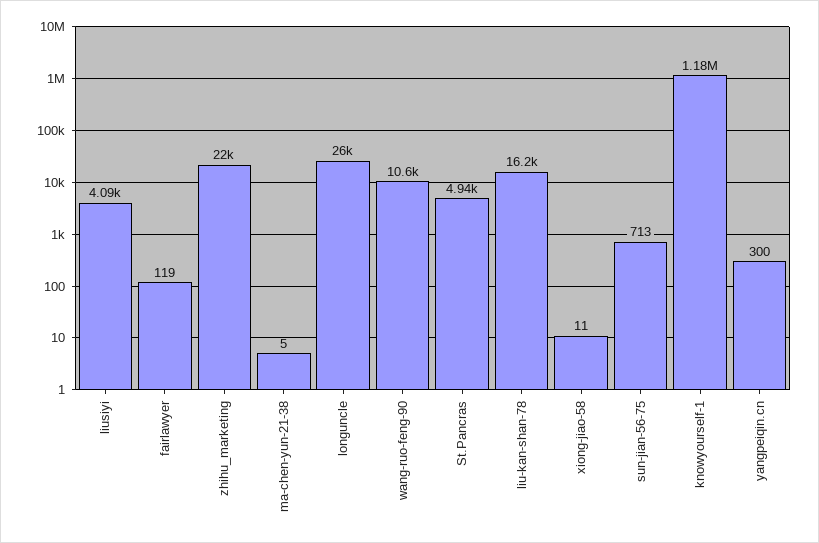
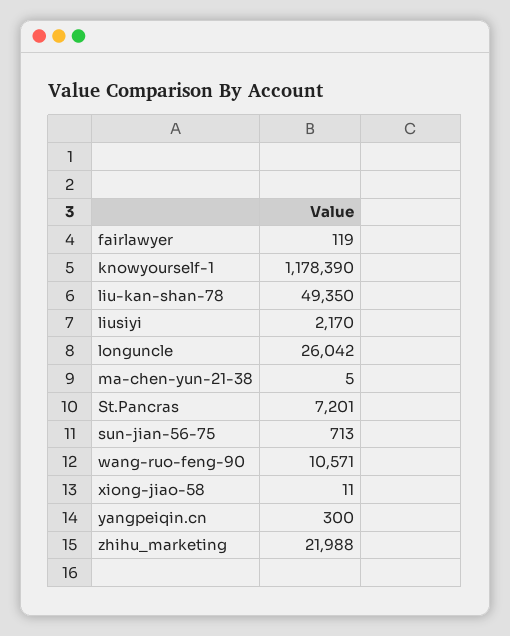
liusiyi: 4090 -> 2170
St.Pancras: 4940 -> 7201
liu-kan-shan-78: 16200 -> 49350

